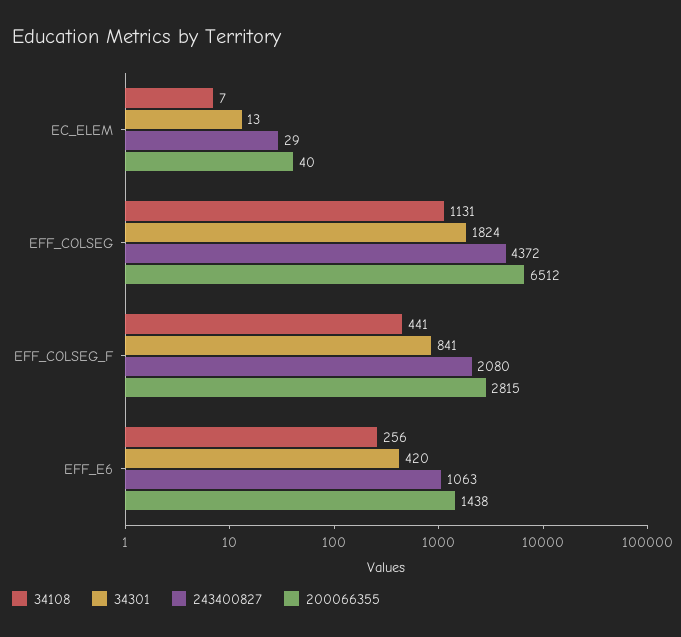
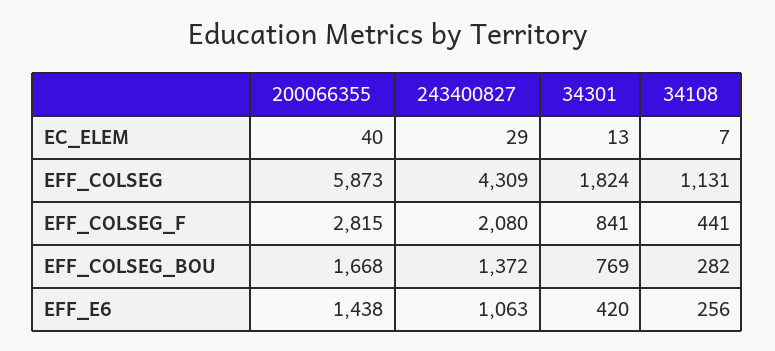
243400827, EFF_COLSEG: 4372 -> 4309
200066355, EFF_COLSEG: 6512 -> 5873
200066355, EFF_COLSEG_BOU: none -> 1668
243400827, EFF_COLSEG_BOU: none -> 1372
34301, EFF_COLSEG_BOU: none -> 769
34108, EFF_COLSEG_BOU: none -> 282

